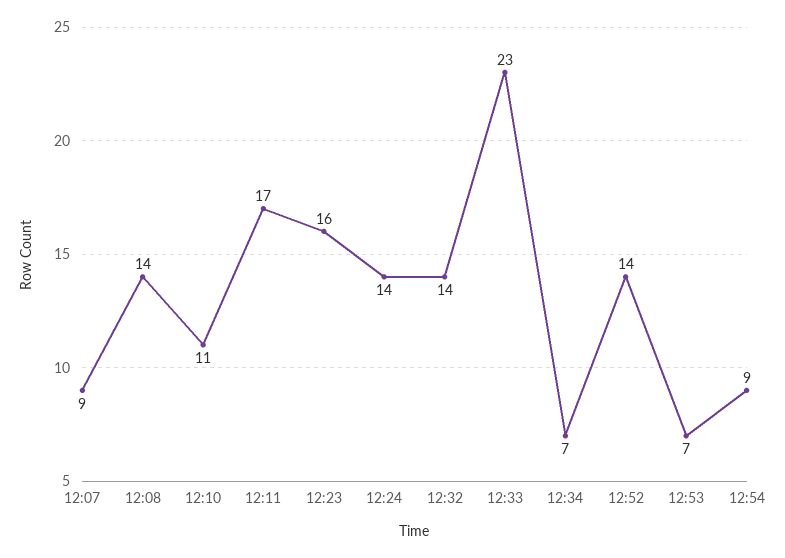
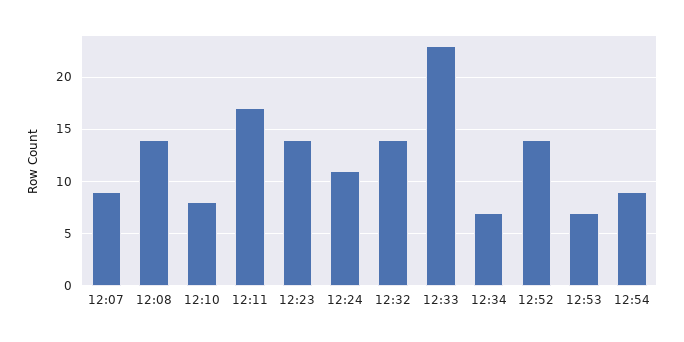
12:10: 11 -> 8
12:23: 16 -> 14
12:24: 14 -> 11

